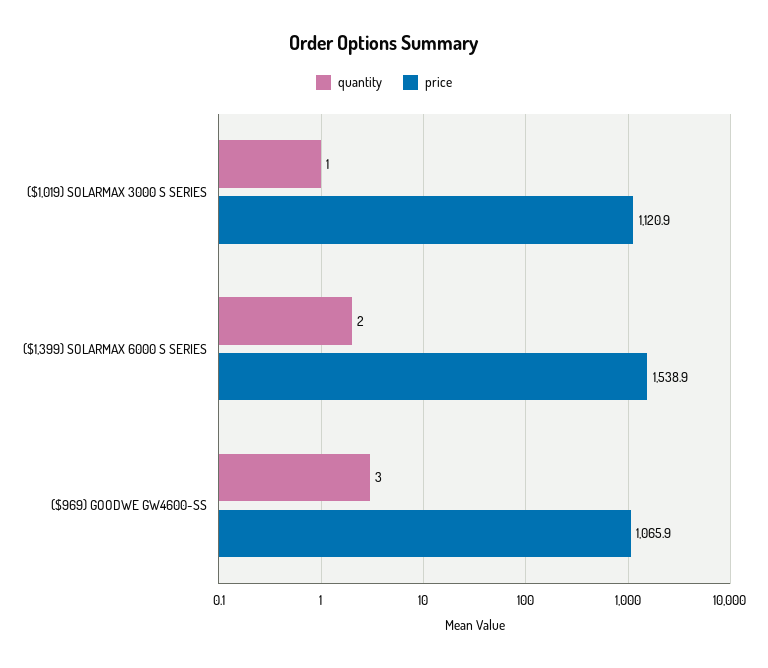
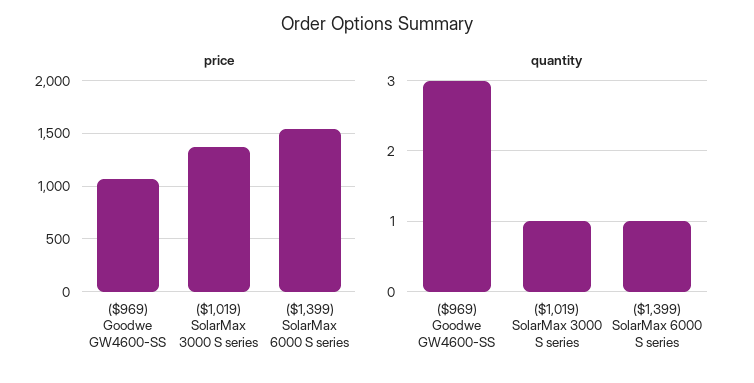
price, ($1,019) SOLARMAX 3000 S SERIES: 1120.9 -> 1400
quantity, ($1,399) SOLARMAX 6000 S SERIES: 2 -> 1

